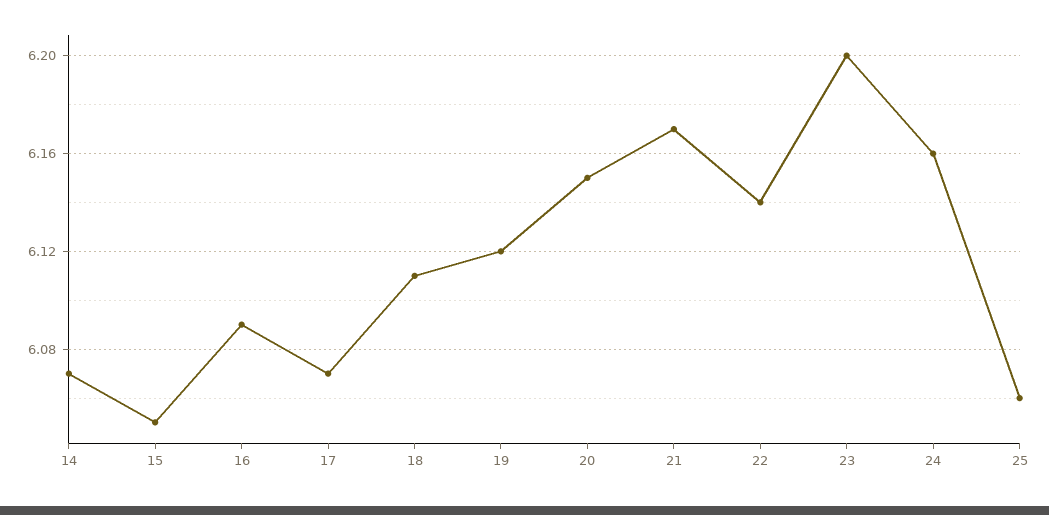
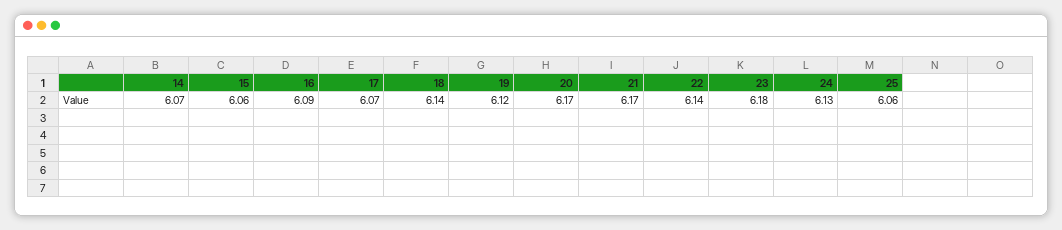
15: 6.05 -> 6.06
18: 6.11 -> 6.14
20: 6.15 -> 6.17
23: 6.2 -> 6.18
24: 6.16 -> 6.13

